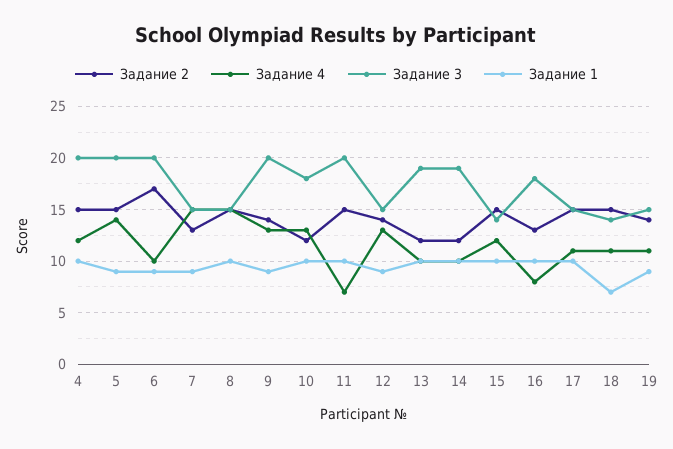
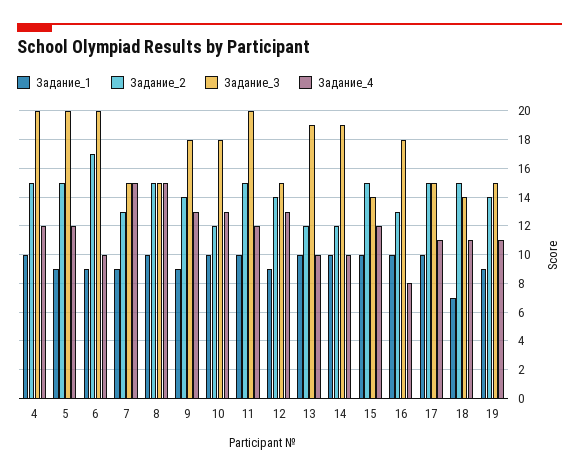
Задание 4, 5: 14 -> 12
Задание 3, 9: 20 -> 18
Задание 4, 11: 7 -> 12

